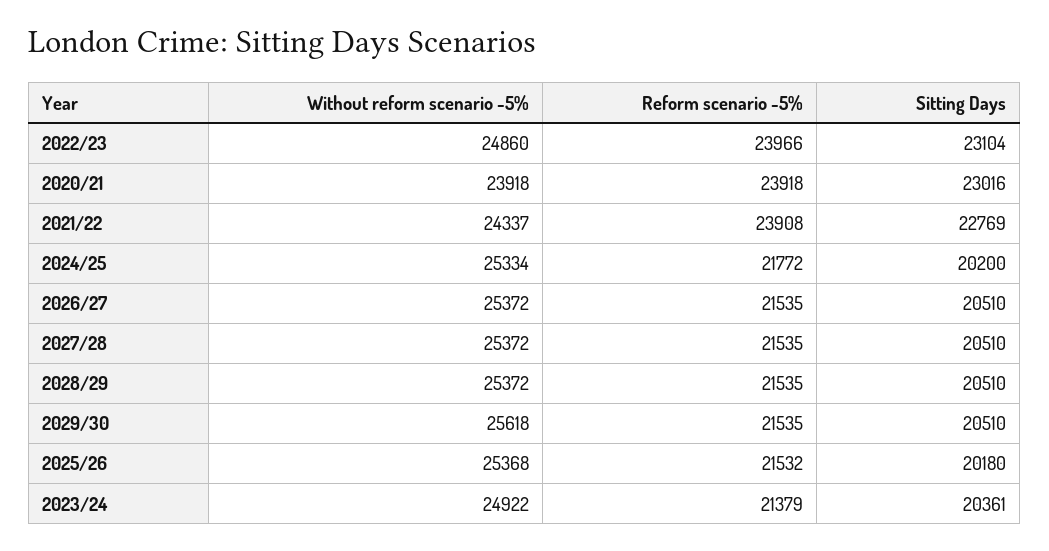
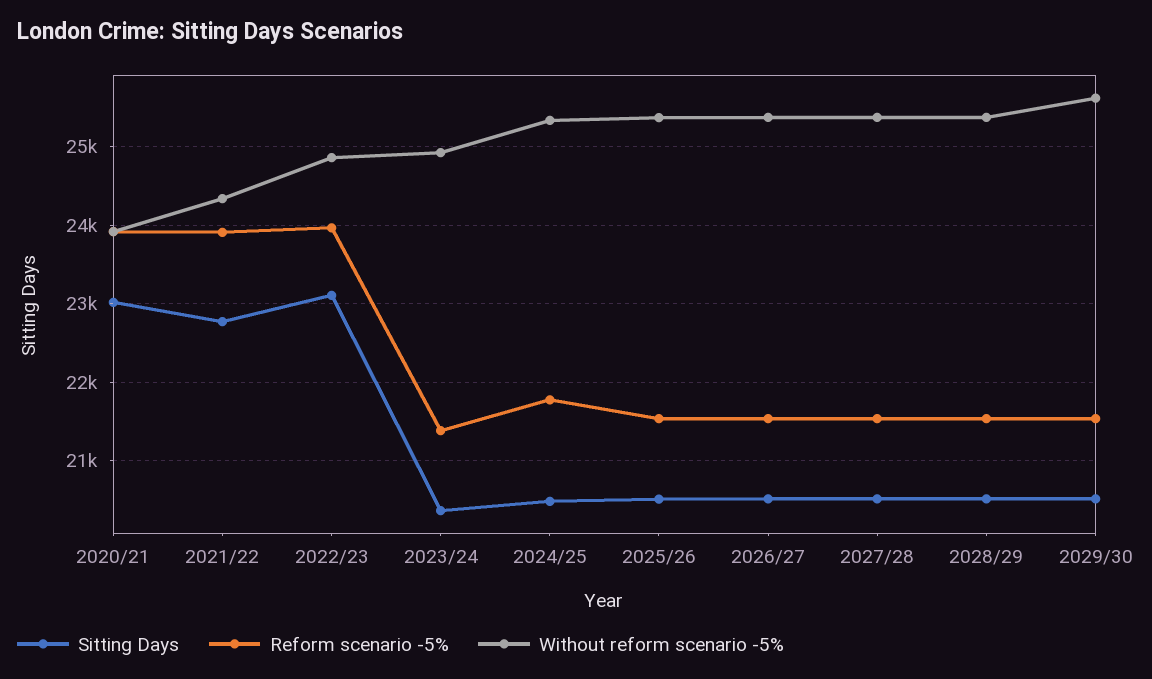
Sitting Days, 2024/25: 20200 -> 20500
Sitting Days, 2025/26: 20180 -> 20500

